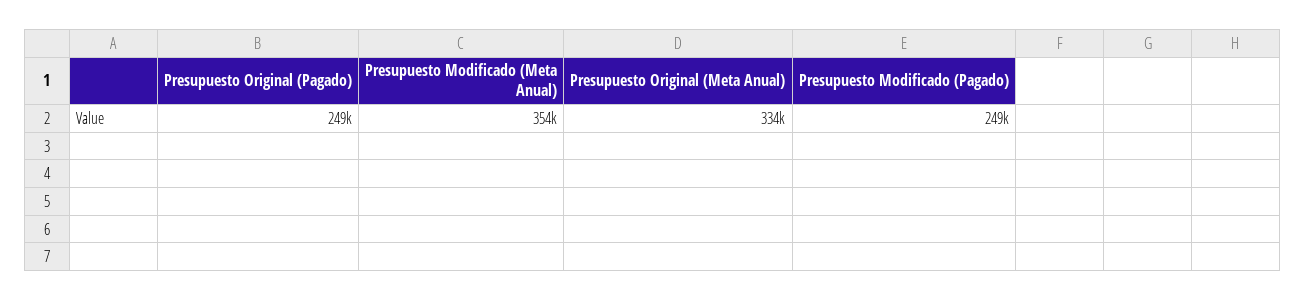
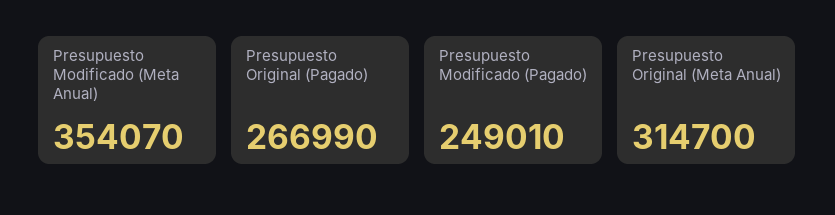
Presupuesto Original (Pagado): 249000 -> 266990
Presupuesto Original (Meta Anual): 334000 -> 314700

